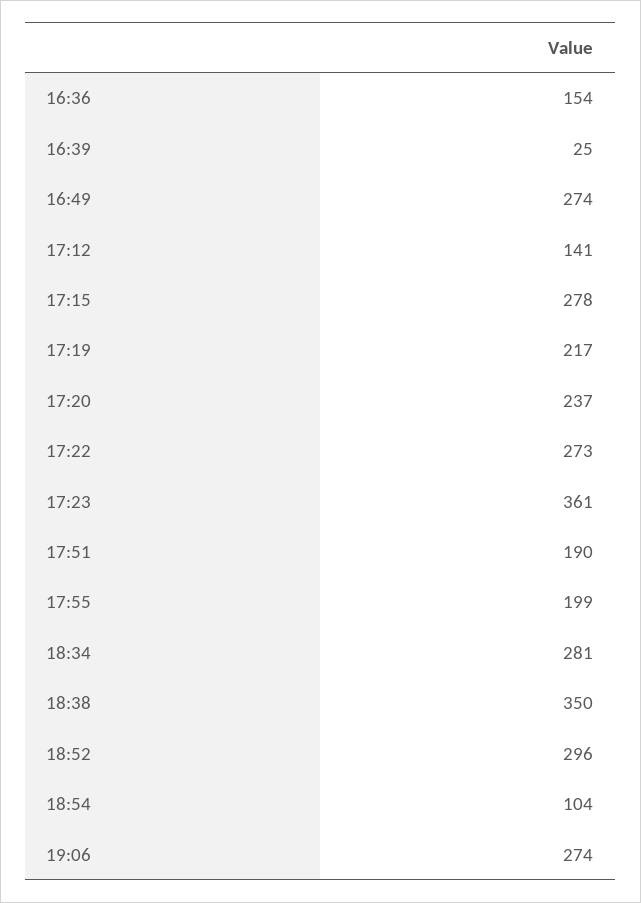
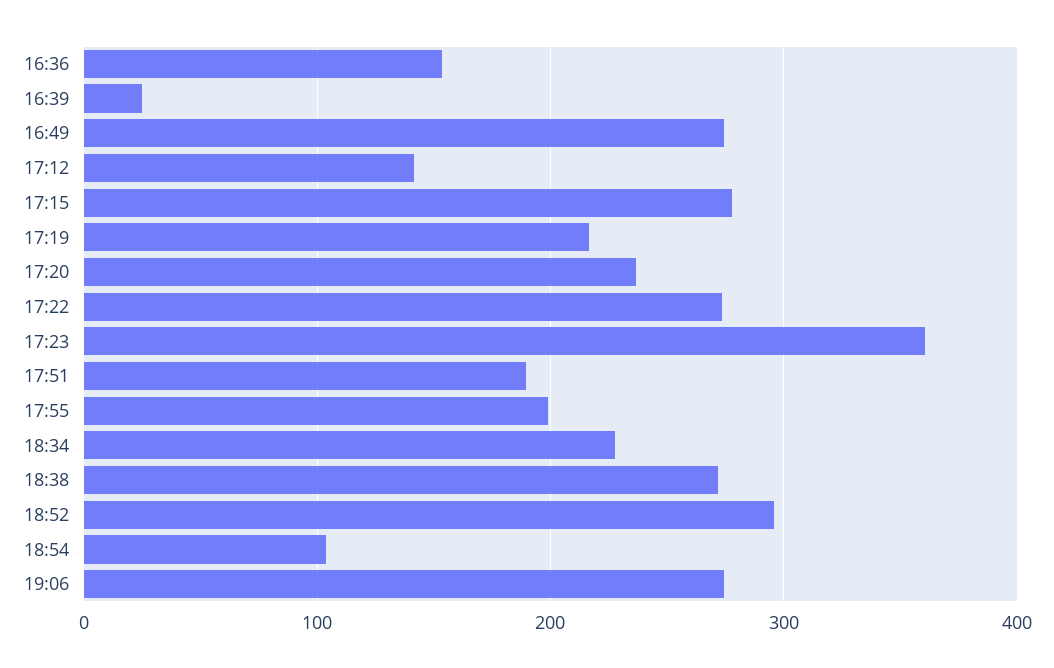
18:34: 281 -> 230
18:38: 350 -> 270

